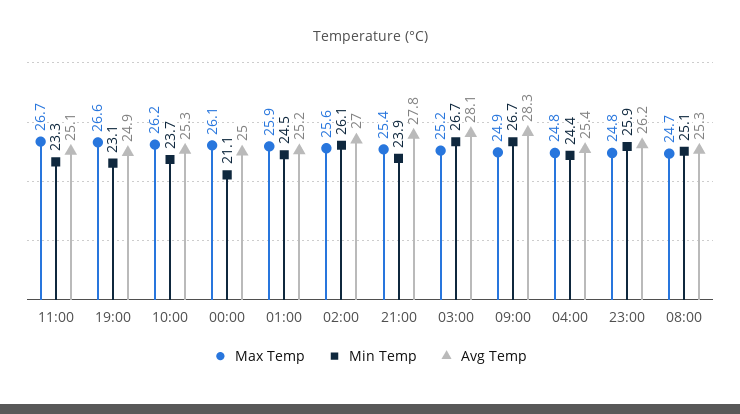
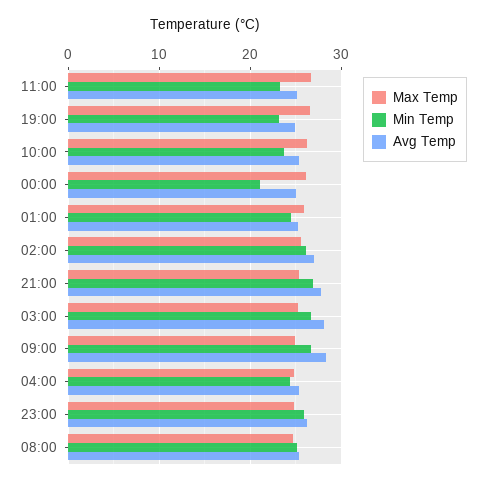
Min Temp, 21:00: 23.9 -> 27

